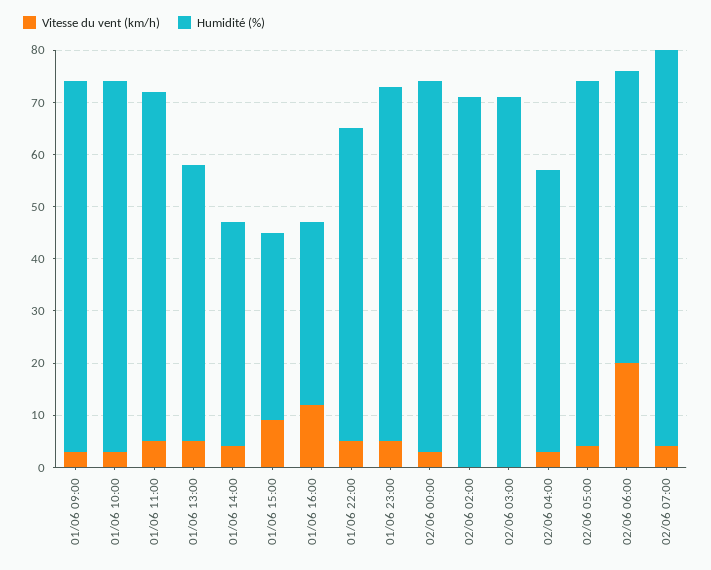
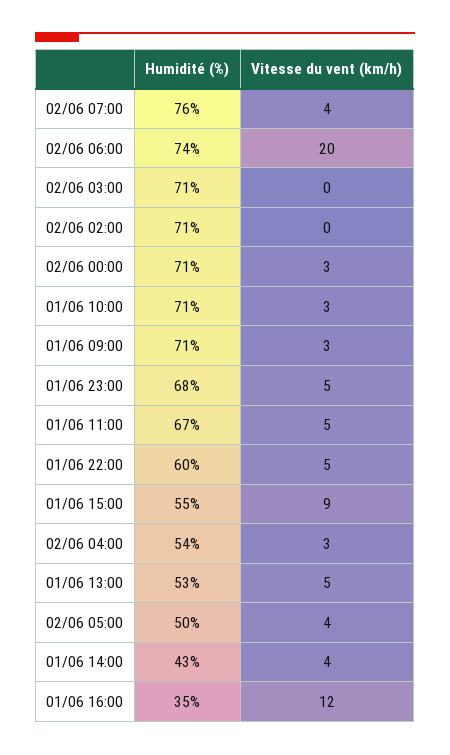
Humidité (%), 01/06 15:00: 35 -> 55
Humidité (%), 02/06 05:00: 70 -> 50
Humidité (%), 02/06 06:00: 55 -> 74

